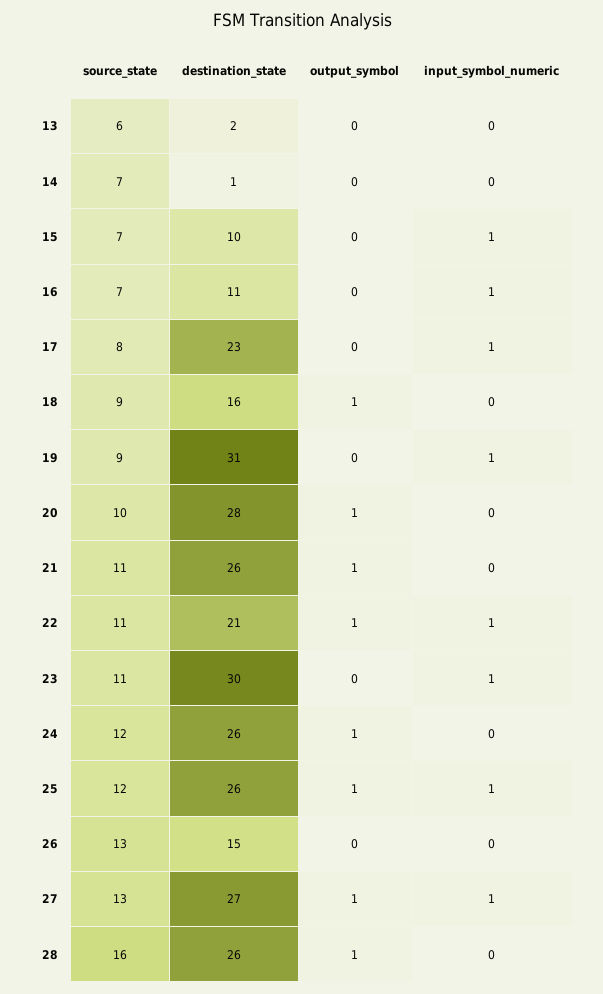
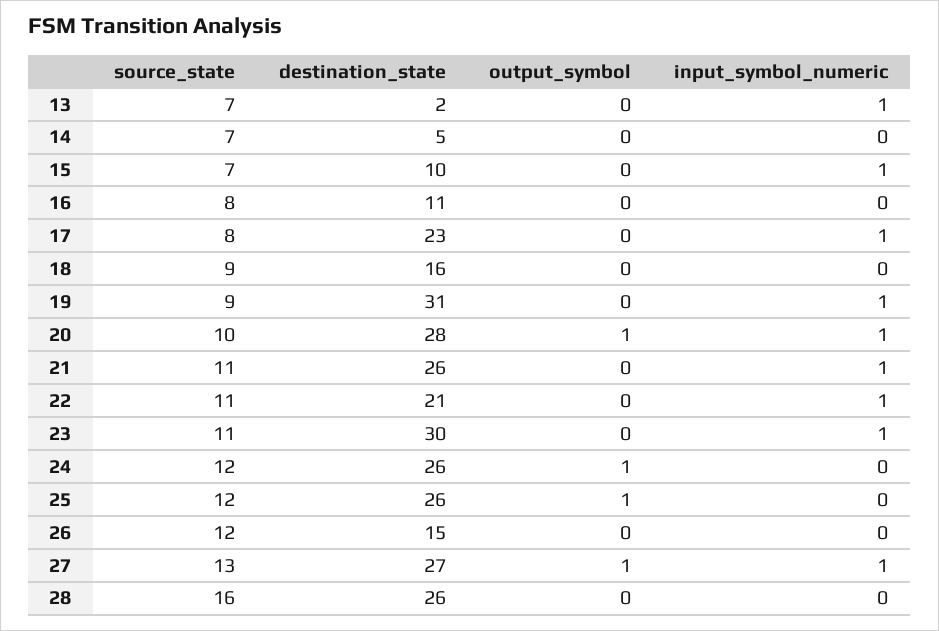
source_state, 13: 6 -> 7
input_symbol_numeric, 13: 0 -> 1
destination_state, 14: 1 -> 5
source_state, 16: 7 -> 8
input_symbol_numeric, 16: 1 -> 0
output_symbol, 18: 1 -> 0
input_symbol_numeric, 20: 0 -> 1
output_symbol, 21: 1 -> 0
input_symbol_numeric, 21: 0 -> 1
output_symbol, 22: 1 -> 0
input_symbol_numeric, 25: 1 -> 0
source_state, 26: 13 -> 12
output_symbol, 28: 1 -> 0

